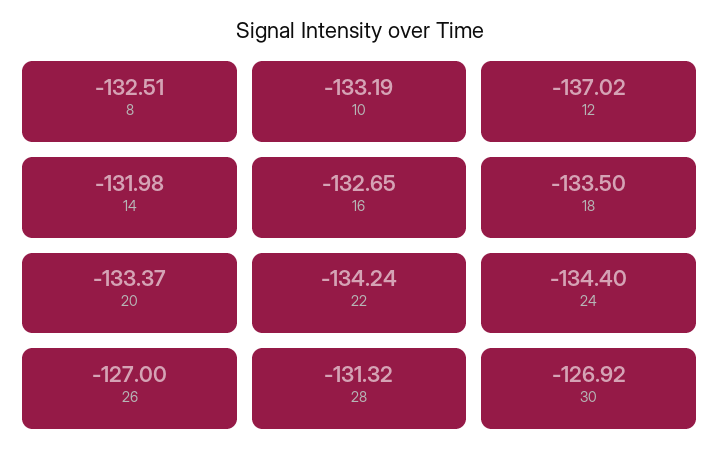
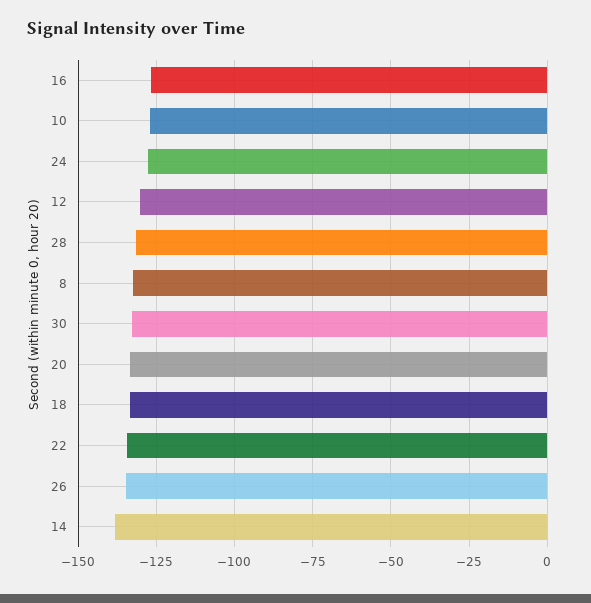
10: -133.19 -> -127.5
12: -137.02 -> -130
14: -131.98 -> -137.5
16: -132.65 -> -127.5
24: -134.4 -> -127.5
26: -127 -> -135
30: -126.92 -> -132.5

